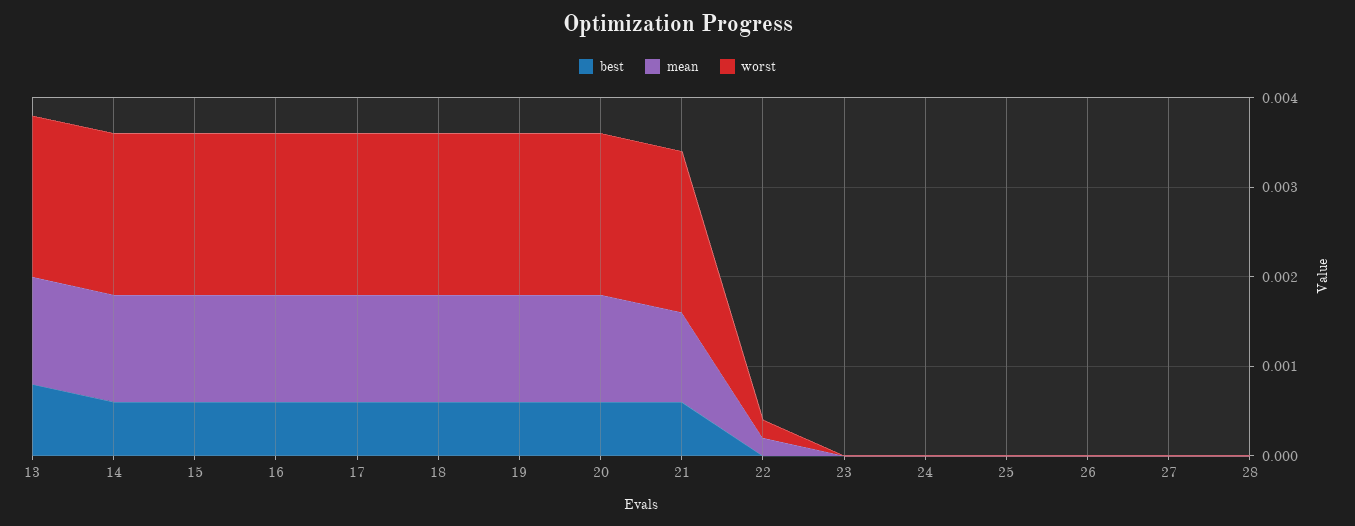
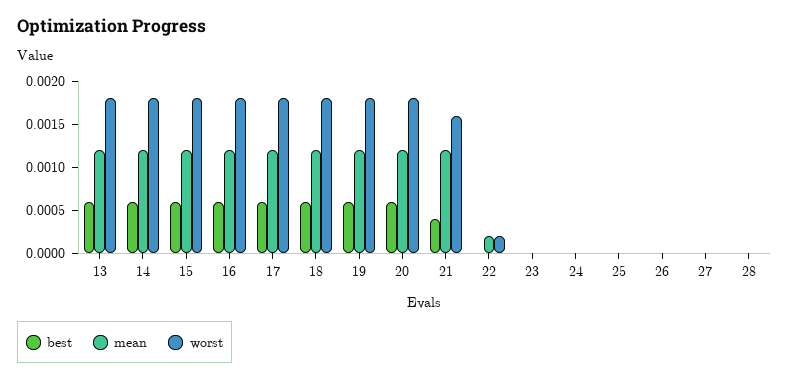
best, 13: 0.0008 -> 0.0006
best, 21: 0.0006 -> 0.0004
mean, 21: 0.001 -> 0.0012
worst, 21: 0.0018 -> 0.0016

